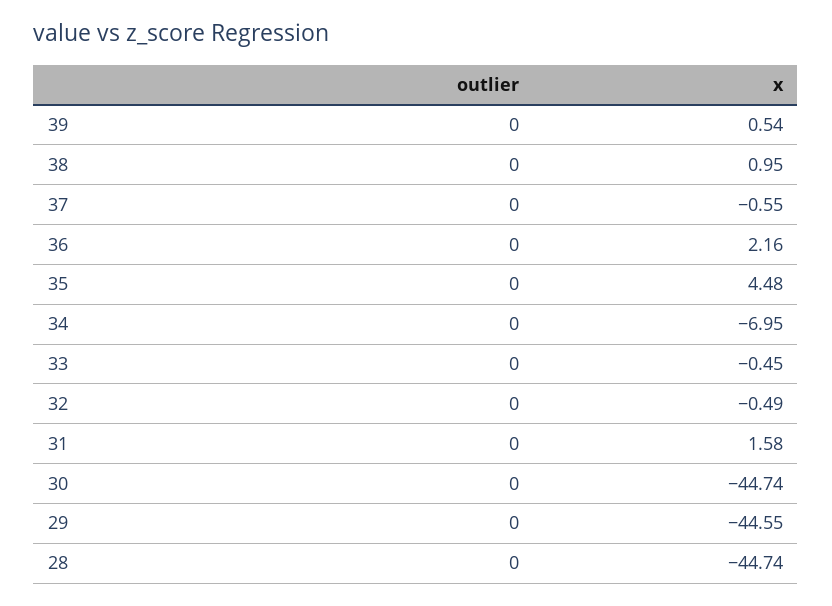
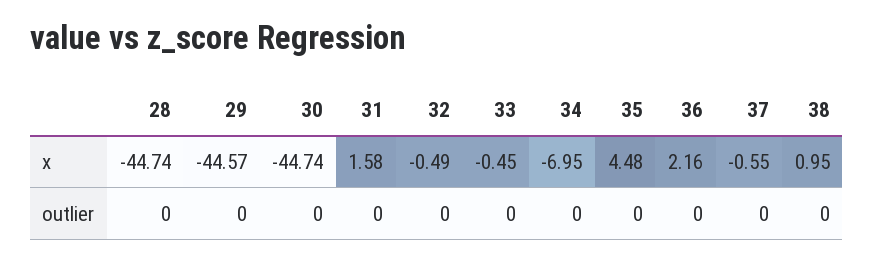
outlier, 39: 0 -> none
x, 39: 0.54 -> none
x, 29: -44.55 -> -44.57

